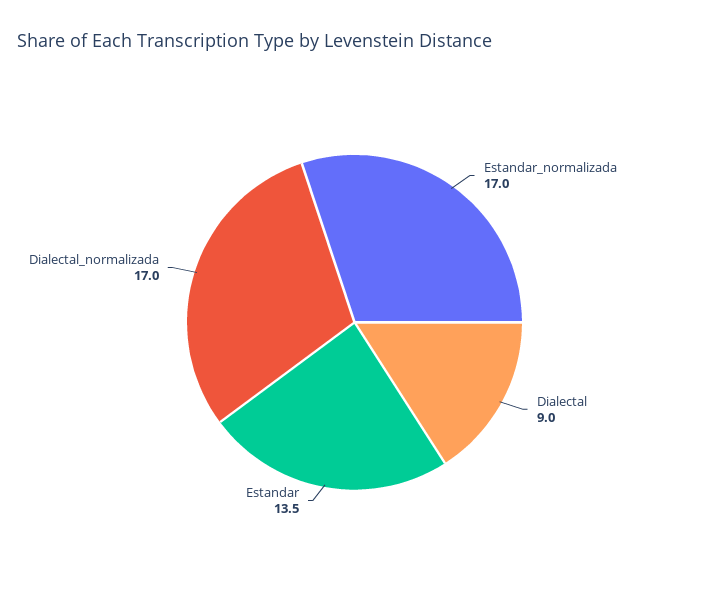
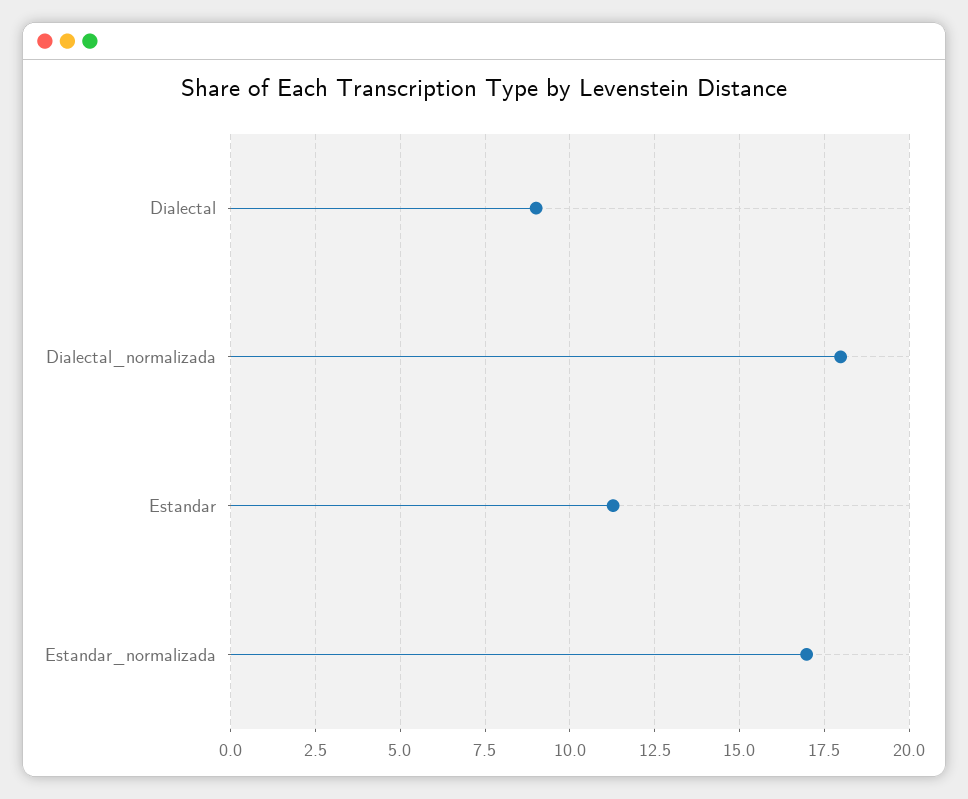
Estandar: 13.5 -> 11.25
Dialectal_normalizada: 17 -> 18

